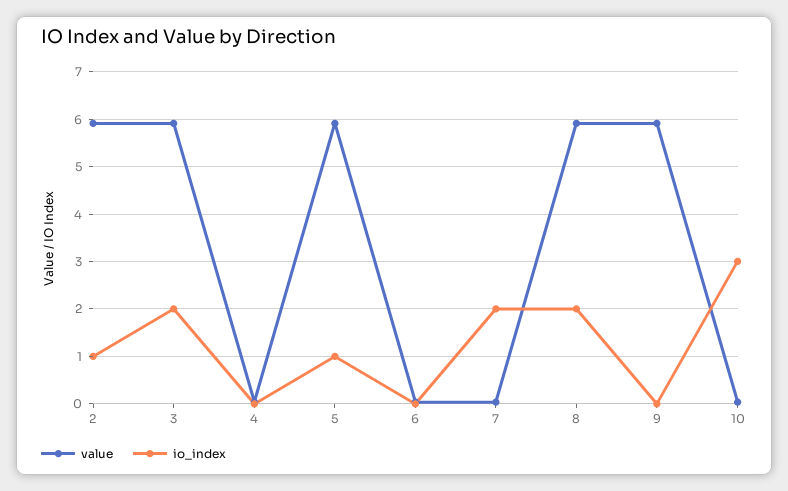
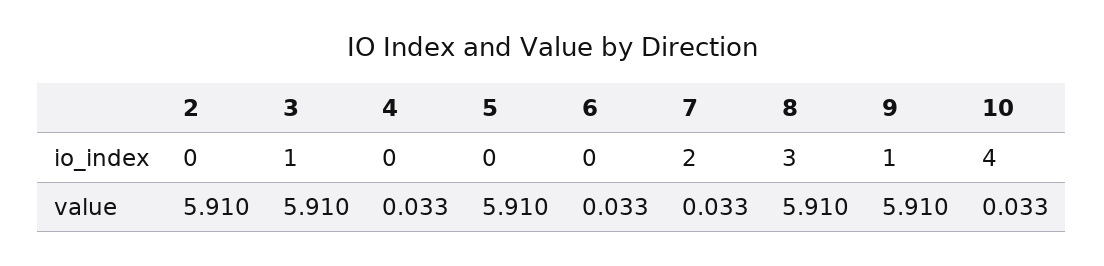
io_index, 2: 1 -> 0
io_index, 3: 2 -> 1
io_index, 5: 1 -> 0
io_index, 8: 2 -> 3
io_index, 9: 0 -> 1
io_index, 10: 3 -> 4

